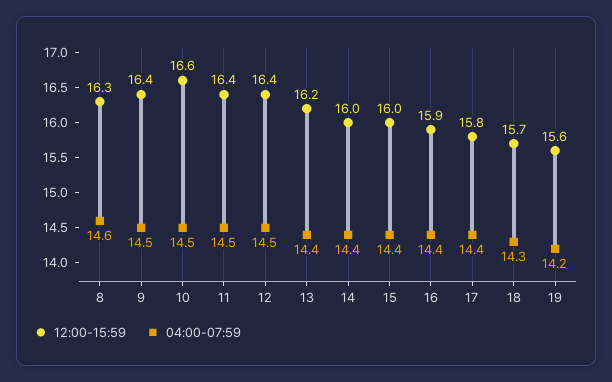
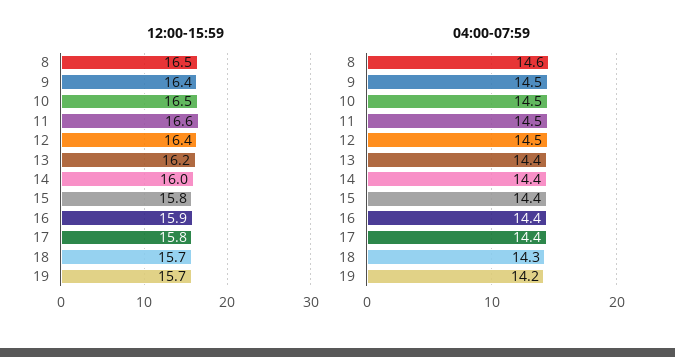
12:00-15:59, 8: 16.3 -> 16.5
12:00-15:59, 10: 16.6 -> 16.5
12:00-15:59, 11: 16.4 -> 16.6
12:00-15:59, 15: 16 -> 15.8
12:00-15:59, 19: 15.6 -> 15.7

